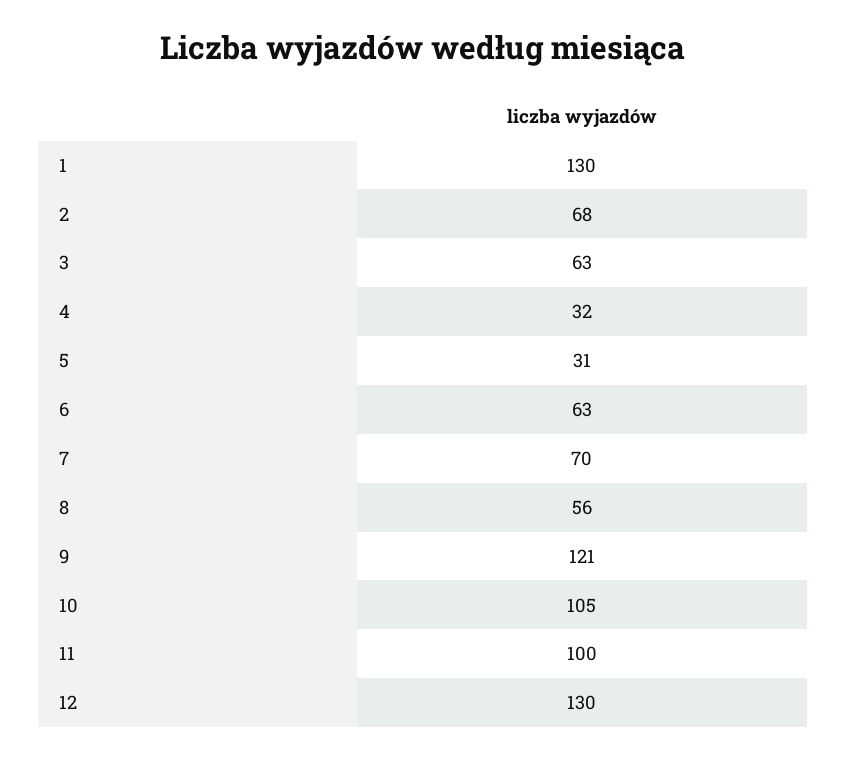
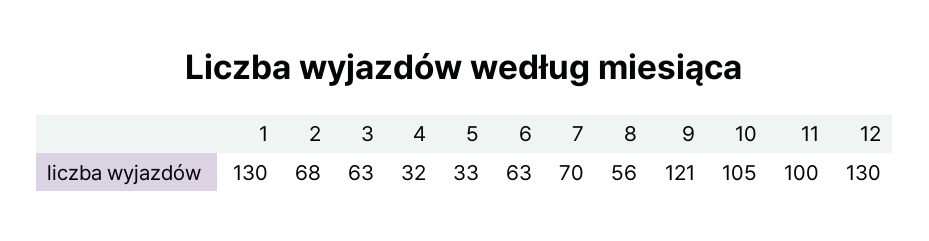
5: 31 -> 33

